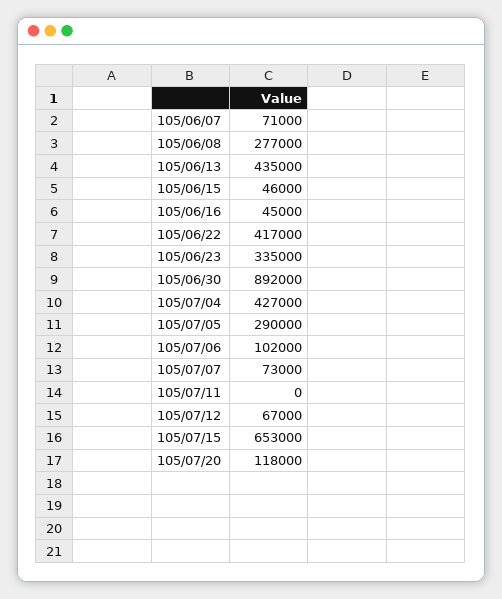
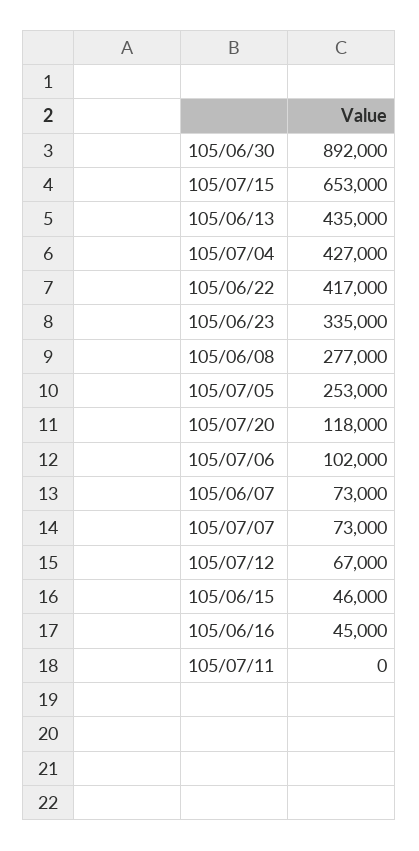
105/06/07: 71000 -> 73000
105/07/05: 290000 -> 253000

